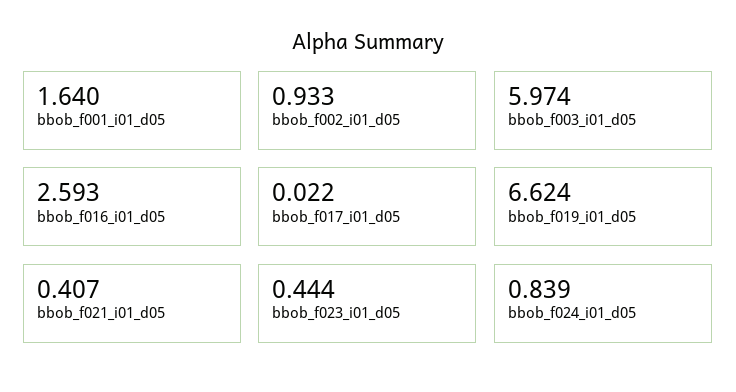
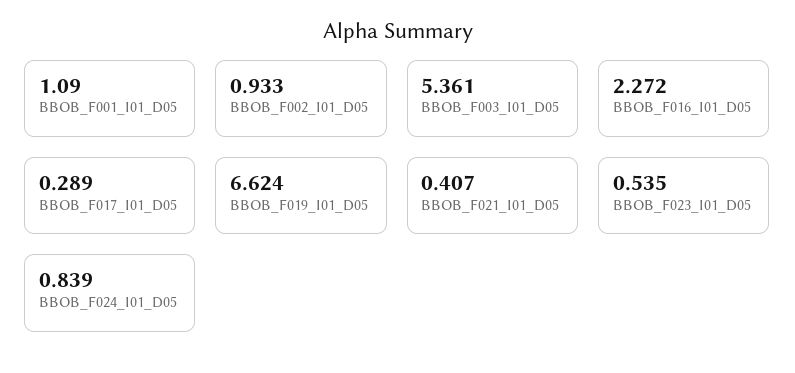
bbob_f001_i01_d05: 1.64 -> 1.09
bbob_f003_i01_d05: 5.974 -> 5.361
bbob_f016_i01_d05: 2.593 -> 2.272
bbob_f017_i01_d05: 0.022 -> 0.289
bbob_f023_i01_d05: 0.444 -> 0.535

